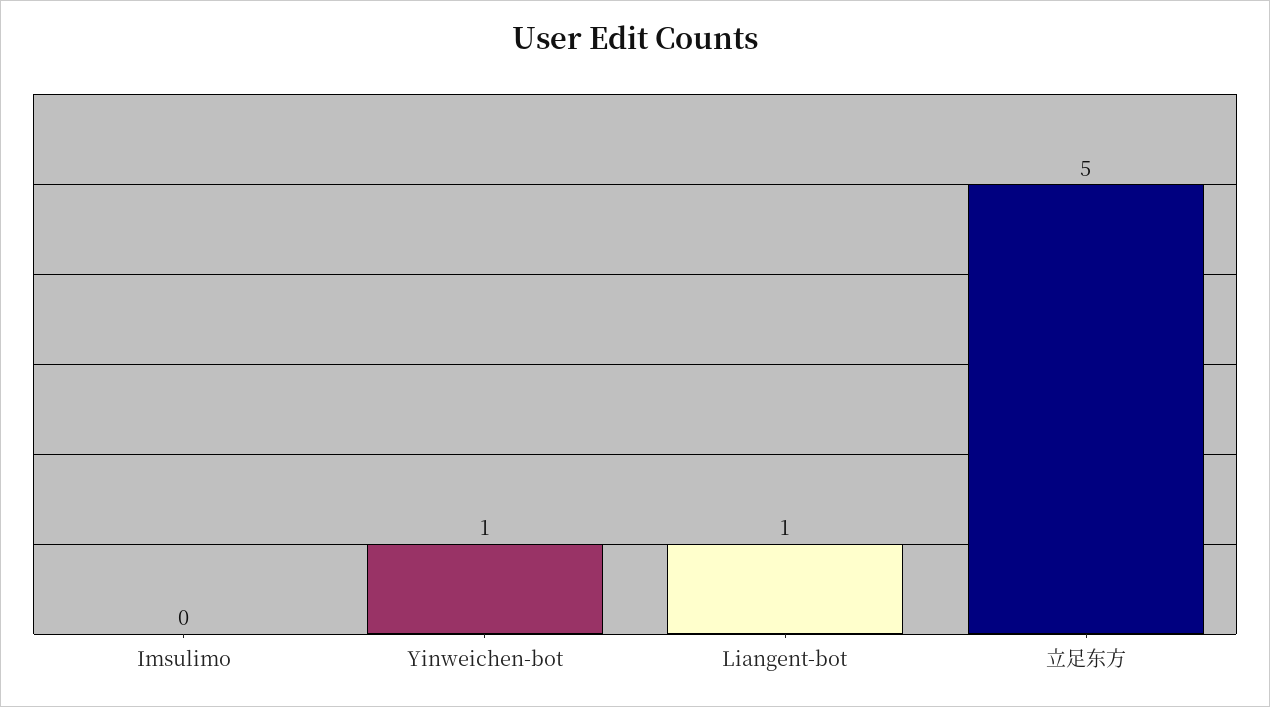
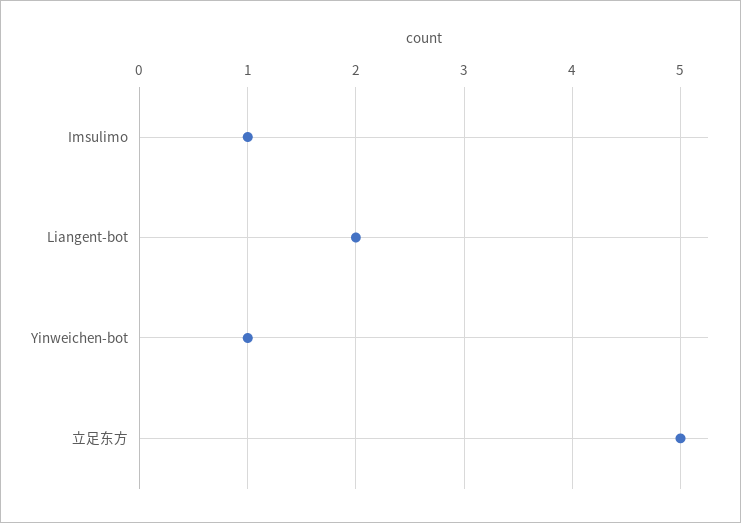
Imsulimo: 0 -> 1
Liangent-bot: 1 -> 2

